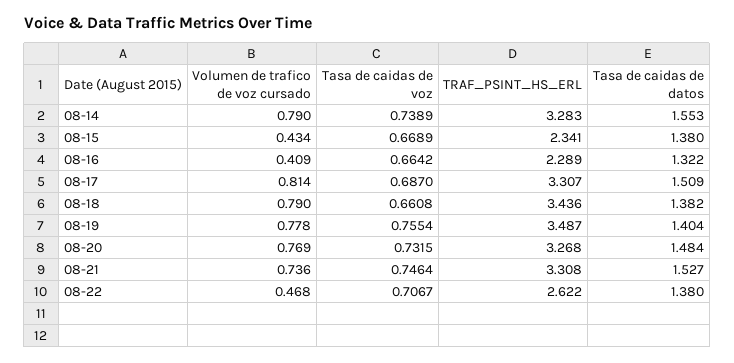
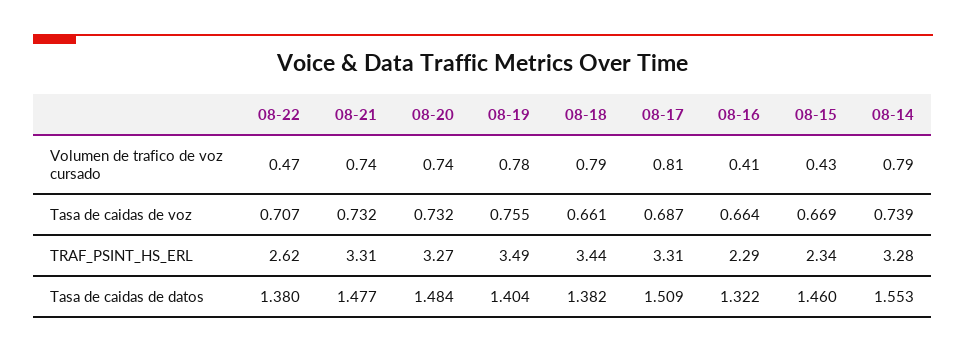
Tasa de caidas de datos, 08-15: 1.38 -> 1.46
Volumen de trafico de voz cursado, 08-20: 0.769 -> 0.74
Tasa de caidas de voz, 08-21: 0.7464 -> 0.732
Tasa de caidas de datos, 08-21: 1.527 -> 1.477

